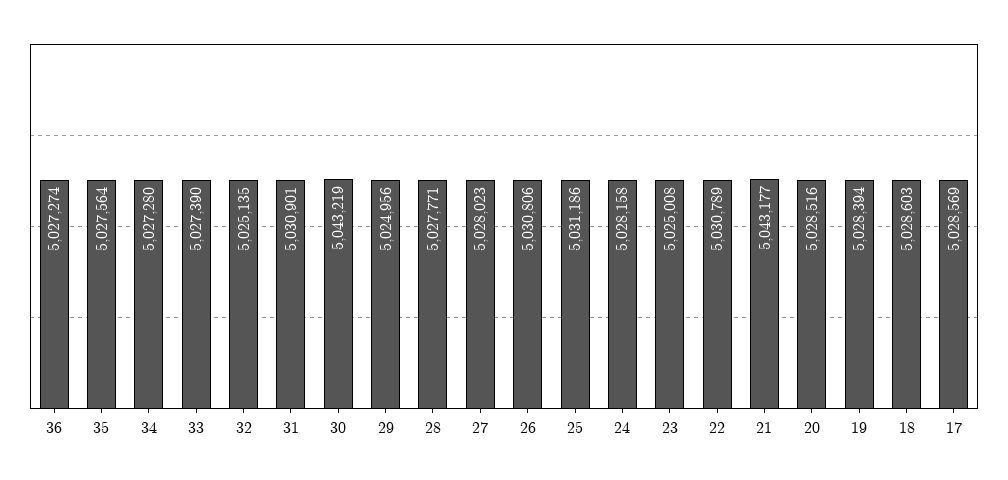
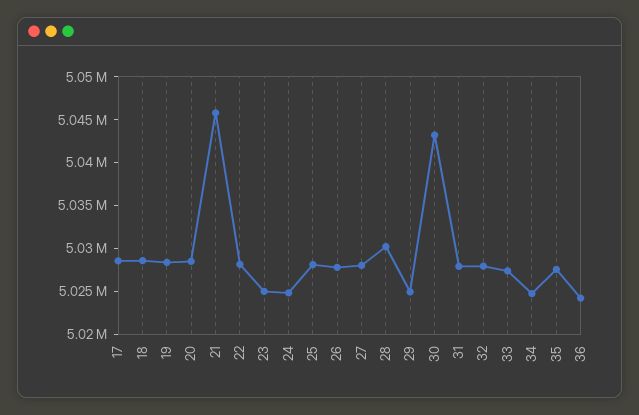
36: 5027274 -> 5024000
34: 5027280 -> 5025000
32: 5025135 -> 5028000
31: 5030901 -> 5028000
28: 5027771 -> 5030000
26: 5030806 -> 5028000
25: 5031186 -> 5028000
24: 5028158 -> 5025000
22: 5030789 -> 5028000
21: 5043177 -> 5046000

